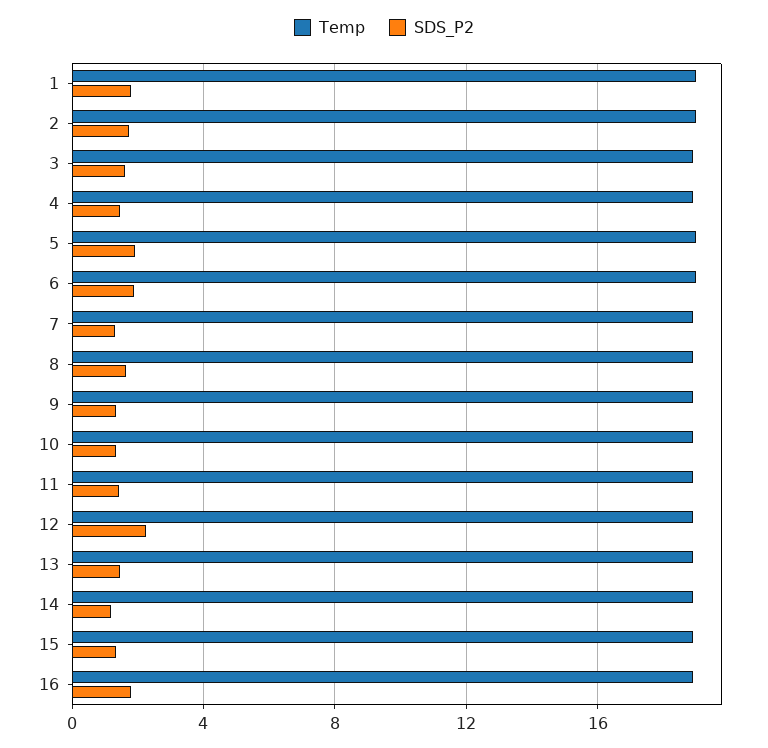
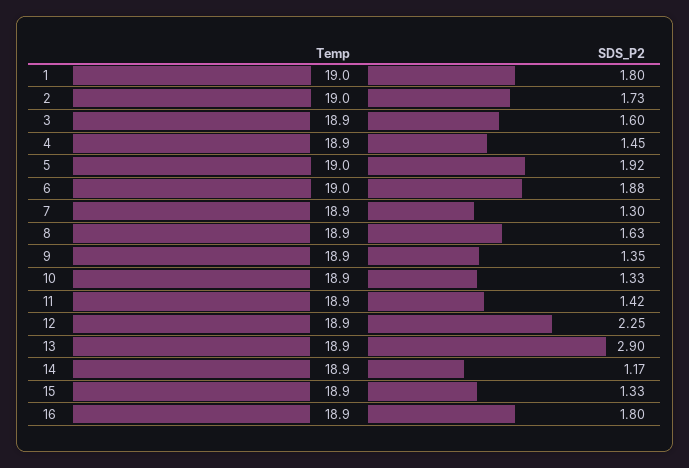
SDS_P2, 13: 1.5 -> 2.9

